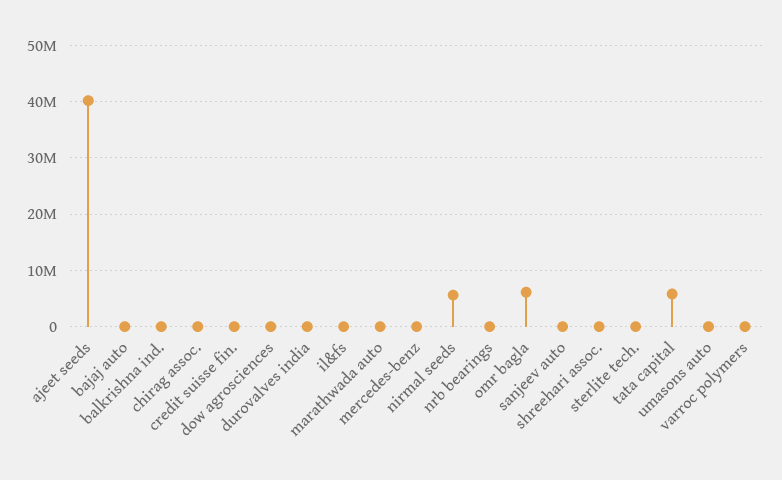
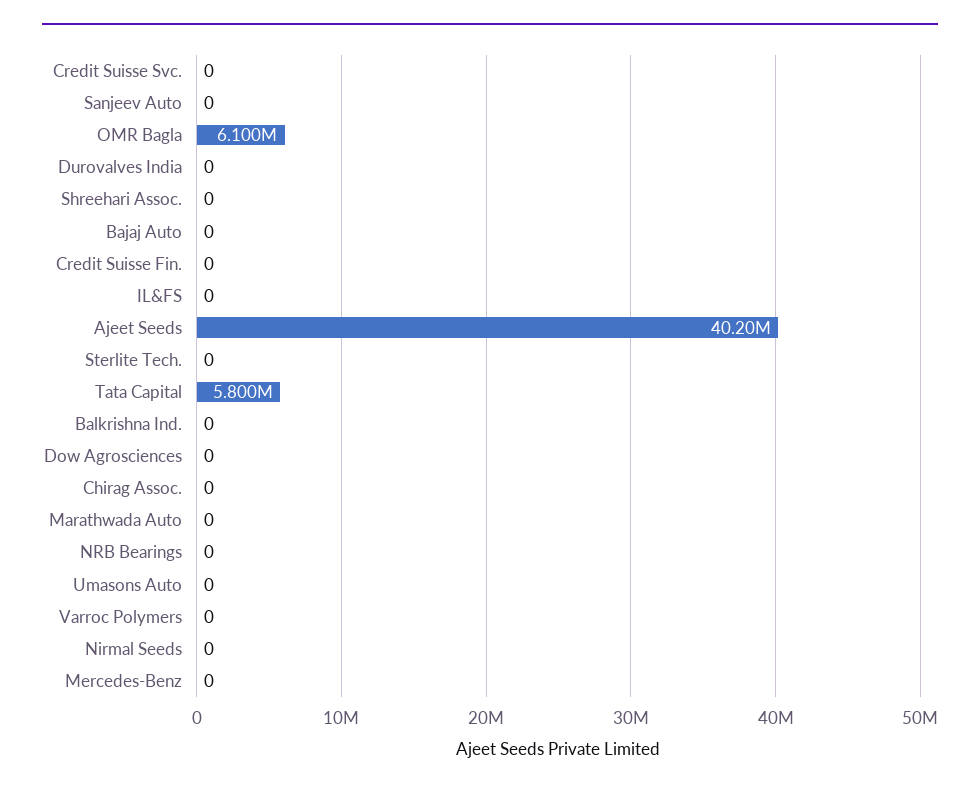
nirmal seeds: 6000000 -> 0
Credit Suisse Svc.: none -> 0

